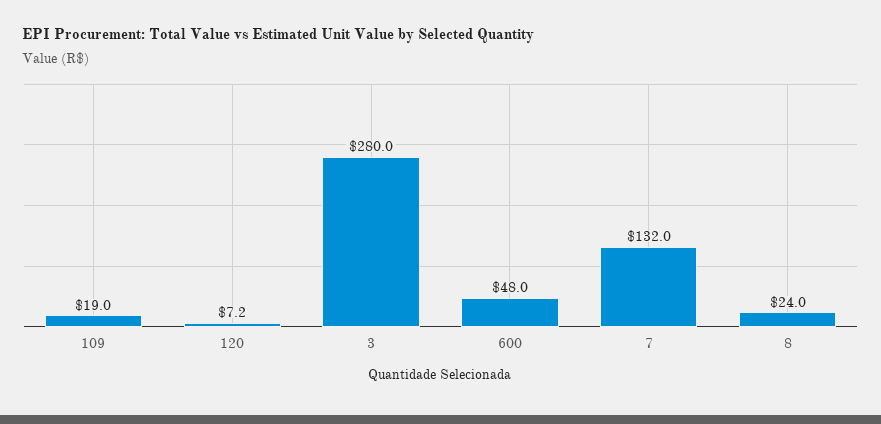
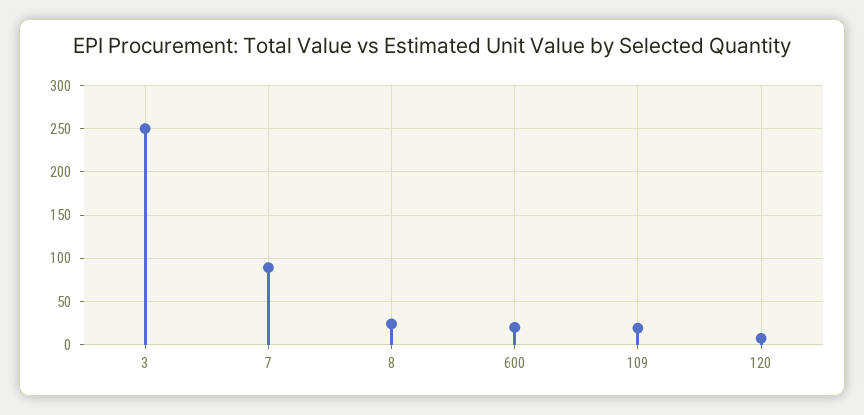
3: 280 -> 250
600: 48 -> 20
7: 132 -> 90

